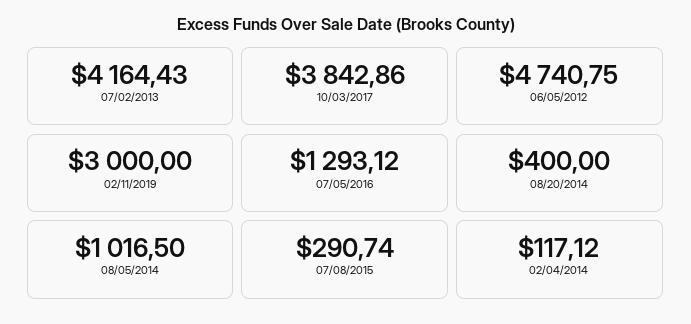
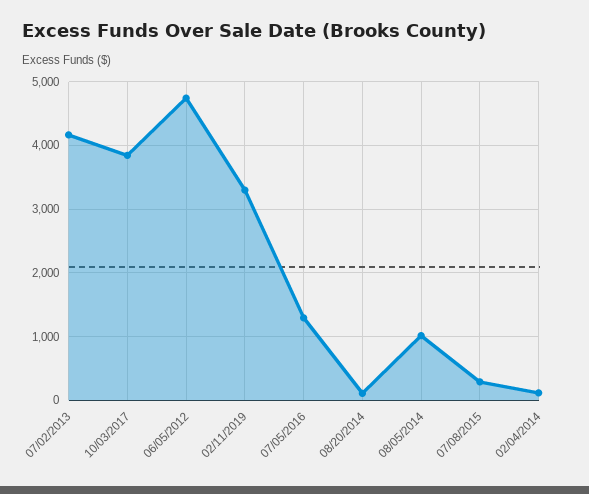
02/11/2019: 3000 -> 3300
08/20/2014: 400 -> 100

